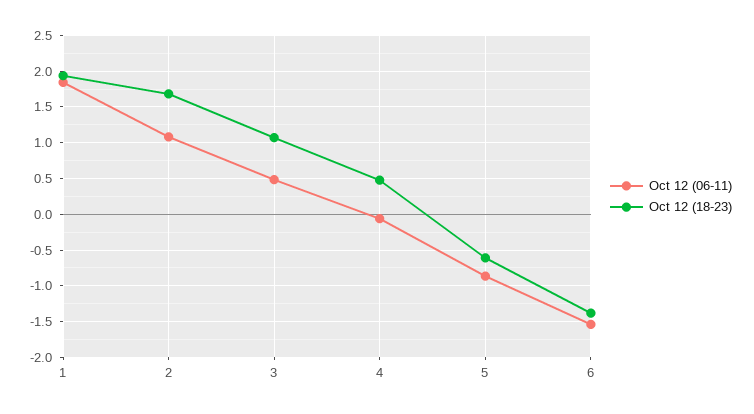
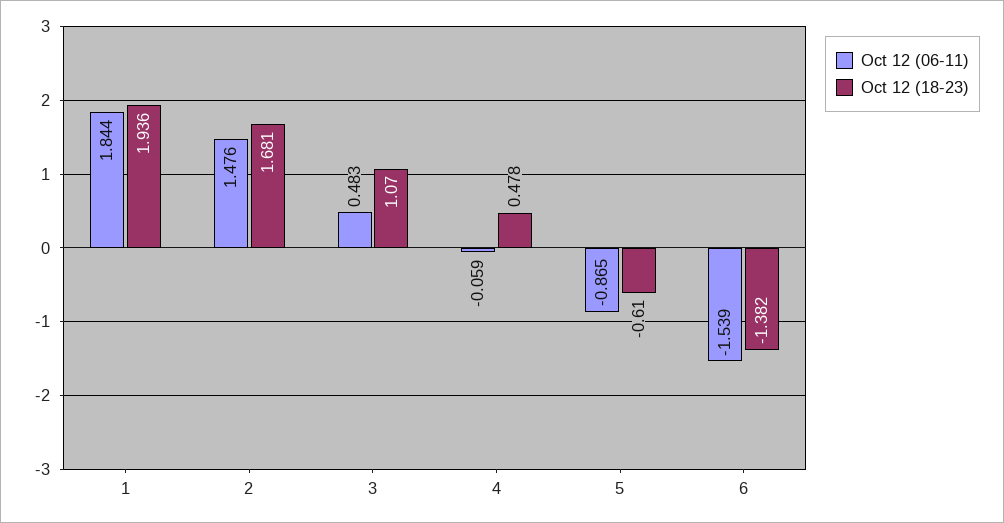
Oct 12 (06-11), 2: 1.1 -> 1.476

